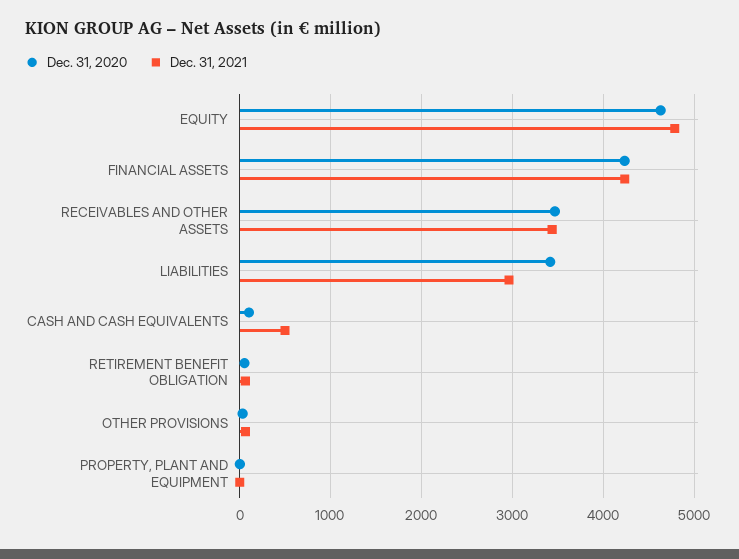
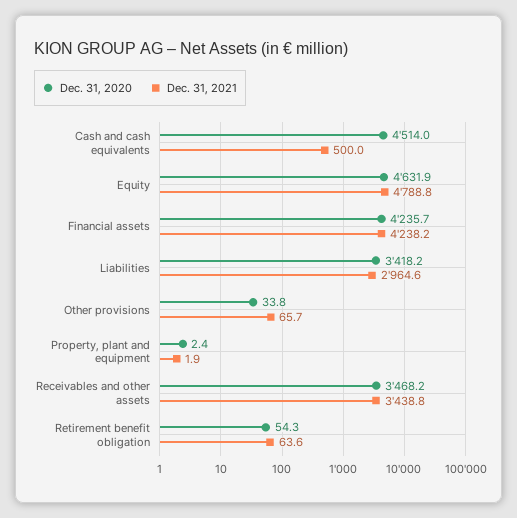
Dec. 31, 2020, CASH AND CASH EQUIVALENTS: 100 -> 4514

